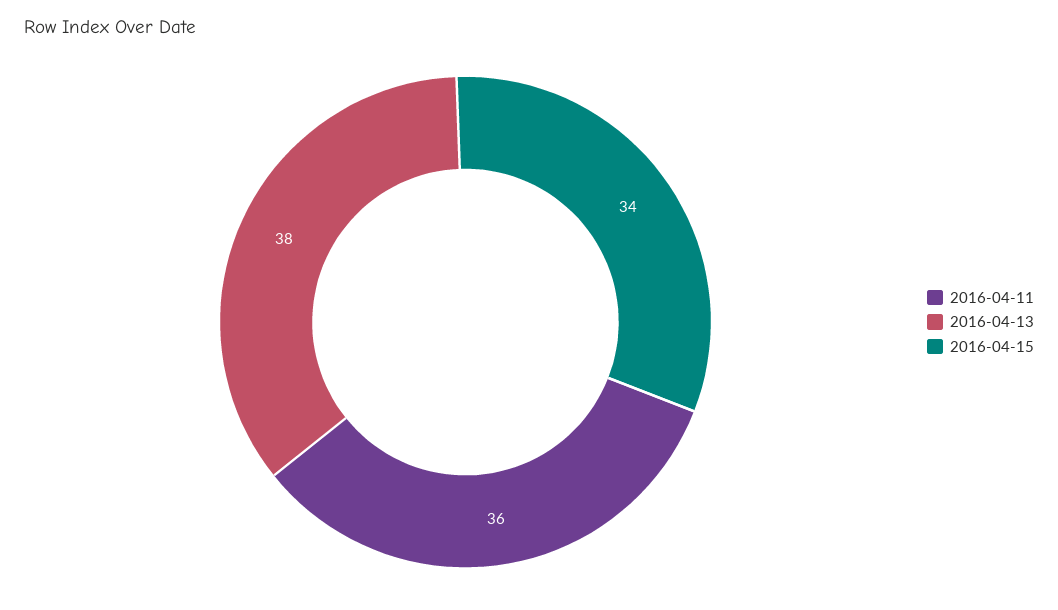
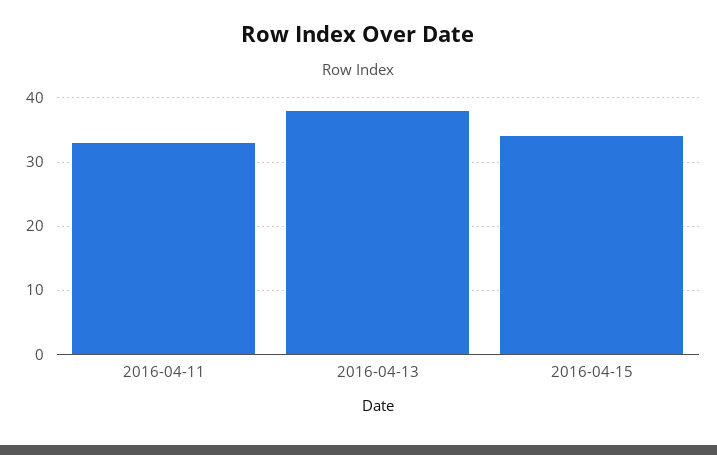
2016-04-11: 36 -> 33

